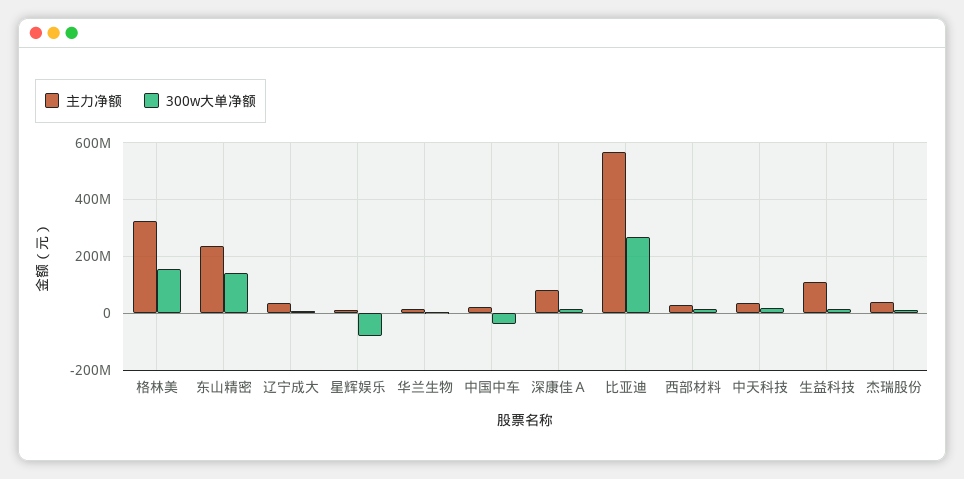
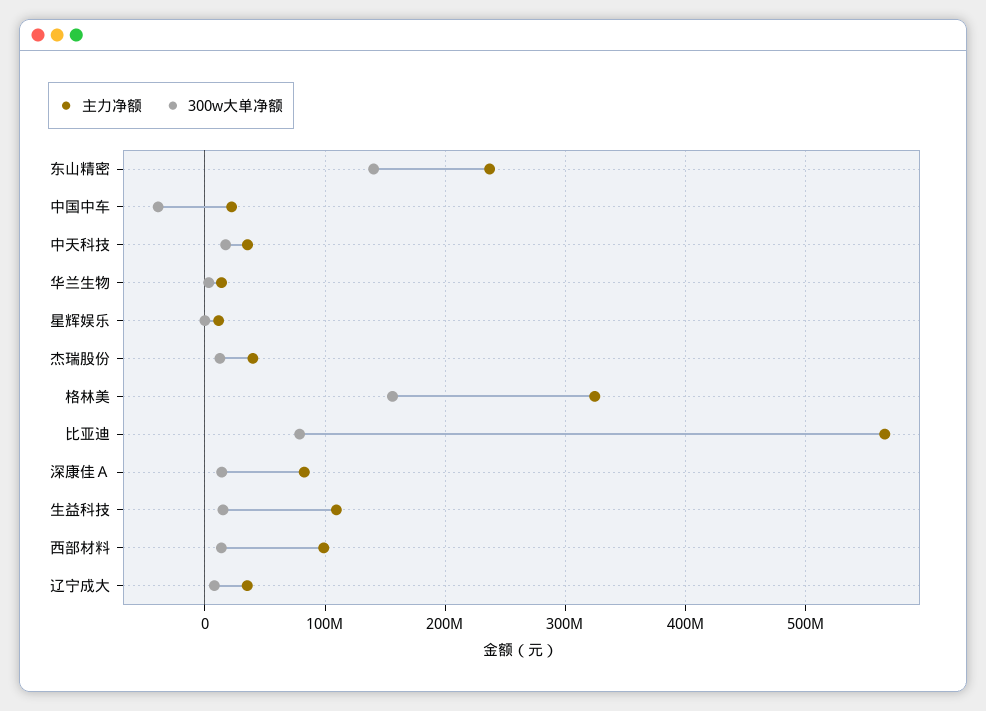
300w大单净额, 星辉娱乐: -75000000 -> 0
300w大单净额, 比亚迪: 275000000 -> 80000000
主力净额, 西部材料: 25000000 -> 100000000

